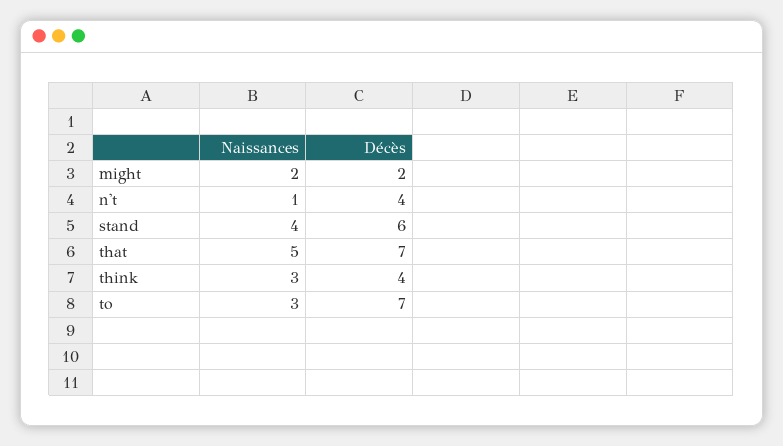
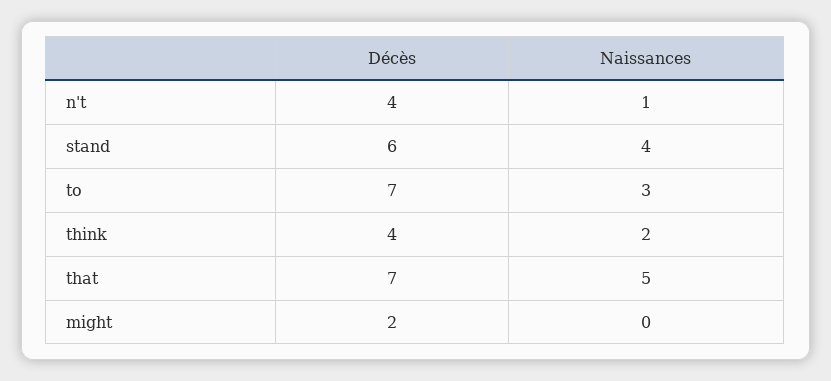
Naissances, might: 2 -> 0
Naissances, think: 3 -> 2

